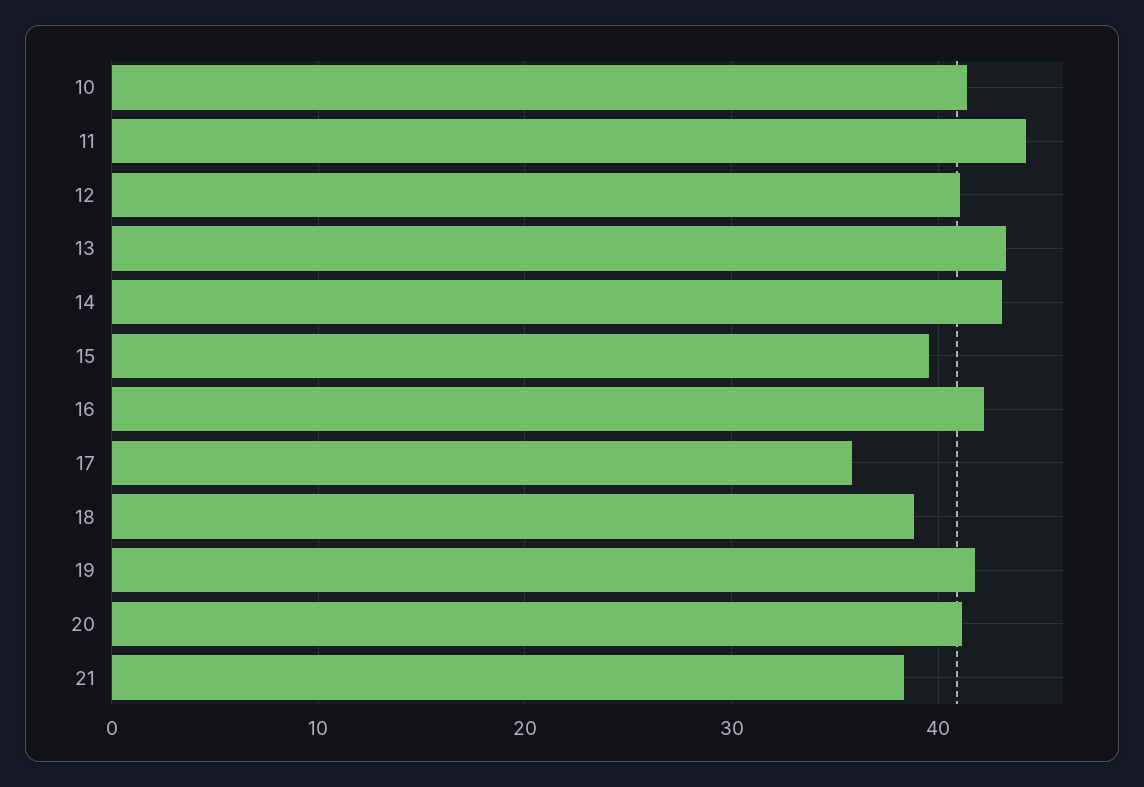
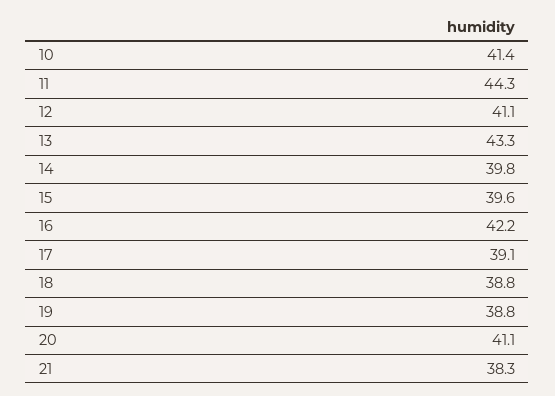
14: 43 -> 39.8
17: 36 -> 39.1
19: 42 -> 38.8

